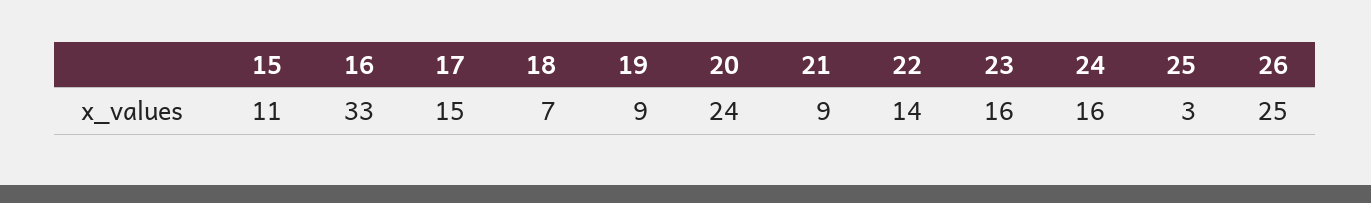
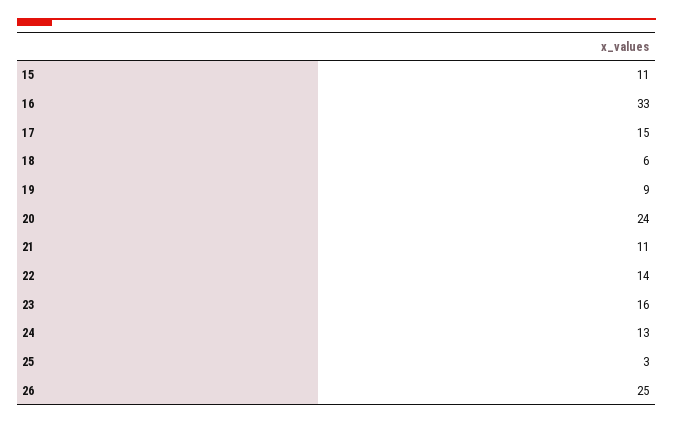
18: 7 -> 6
21: 9 -> 11
24: 16 -> 13

